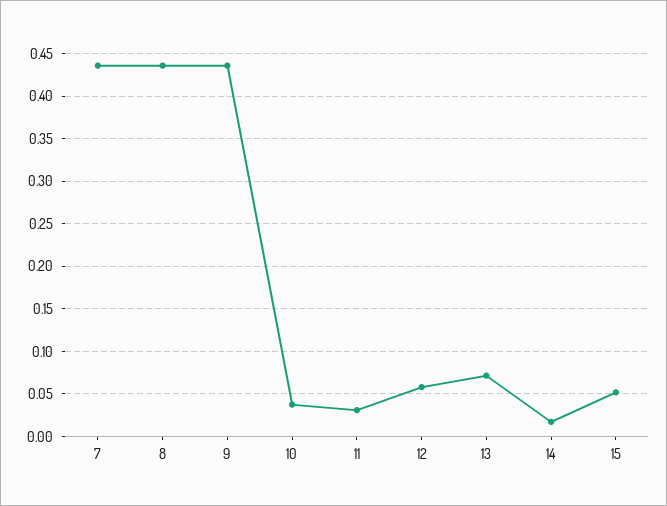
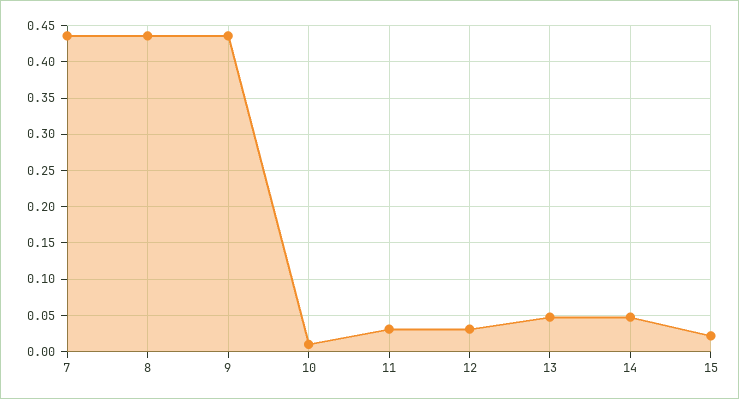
10: 0.04 -> 0.01
12: 0.06 -> 0.03
13: 0.07 -> 0.05
14: 0.02 -> 0.05
15: 0.05 -> 0.02

